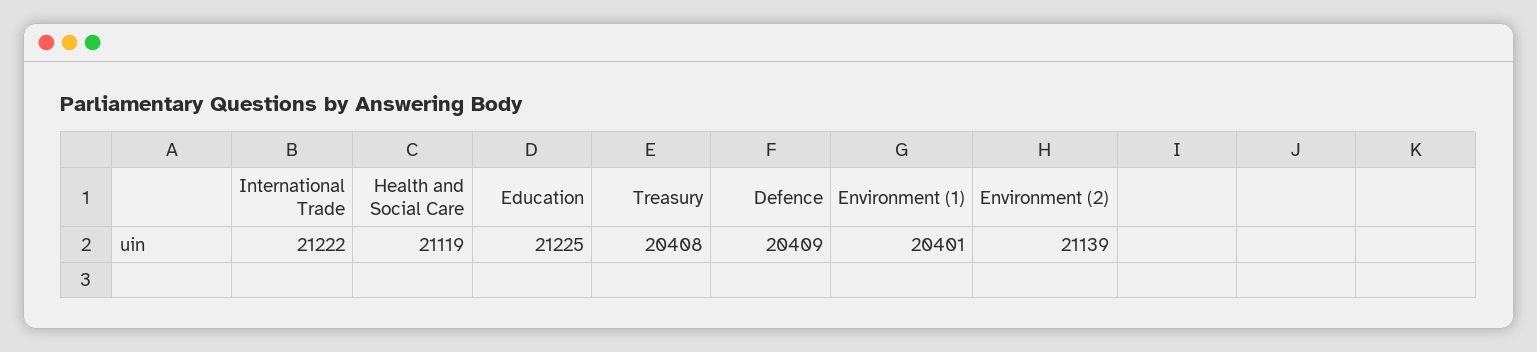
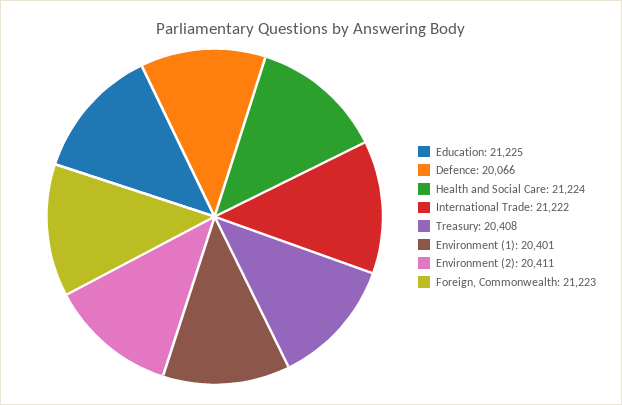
Health and Social Care: 21119 -> 21224
Defence: 20409 -> 20066
Environment (2): 21139 -> 20411
Foreign, Commonwealth: none -> 21223

